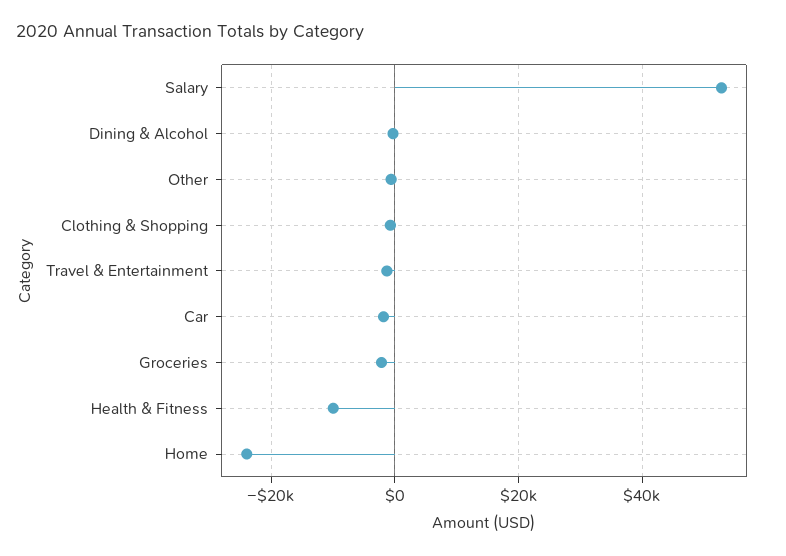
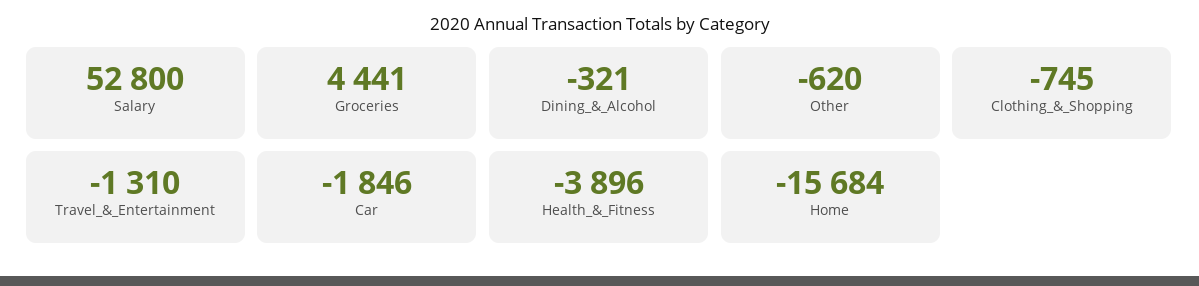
Groceries: -2000 -> 4441
Health & Fitness: -10000 -> -3896
Home: -24000 -> -15684

